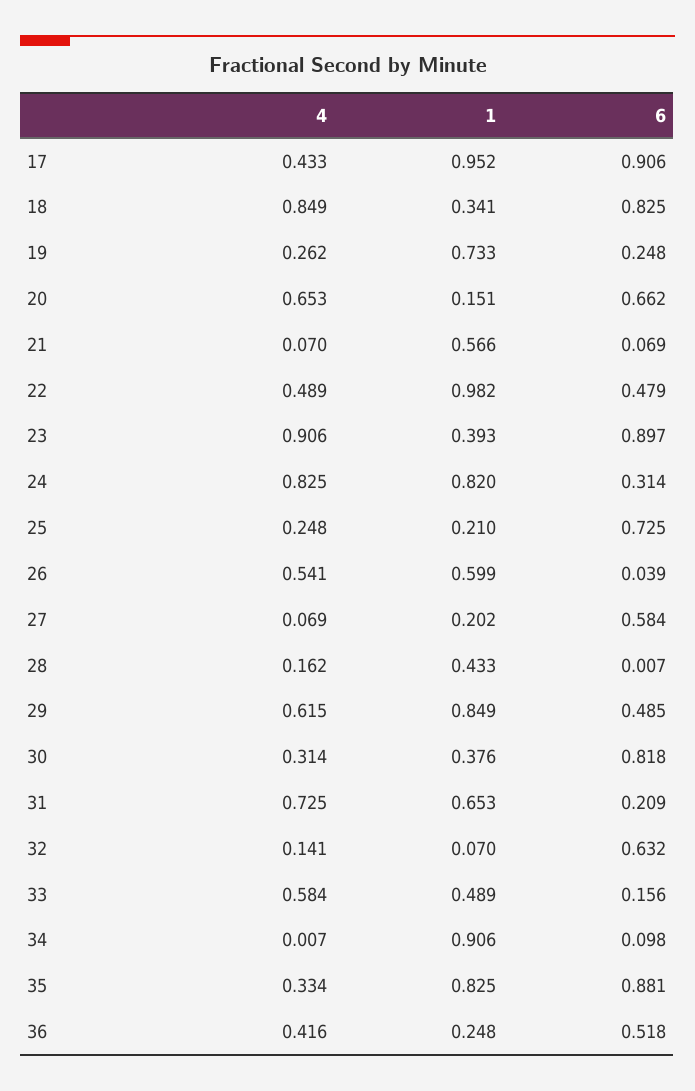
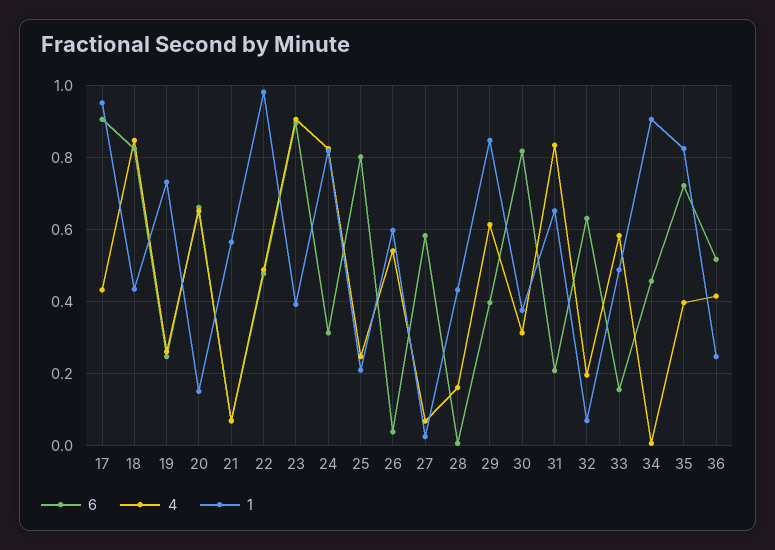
1, 18: 0.341 -> 0.44
6, 25: 0.725 -> 0.8
1, 27: 0.202 -> 0.02
6, 29: 0.485 -> 0.4
4, 31: 0.725 -> 0.84
4, 32: 0.141 -> 0.2
6, 34: 0.098 -> 0.46
4, 35: 0.334 -> 0.4
6, 35: 0.881 -> 0.72

